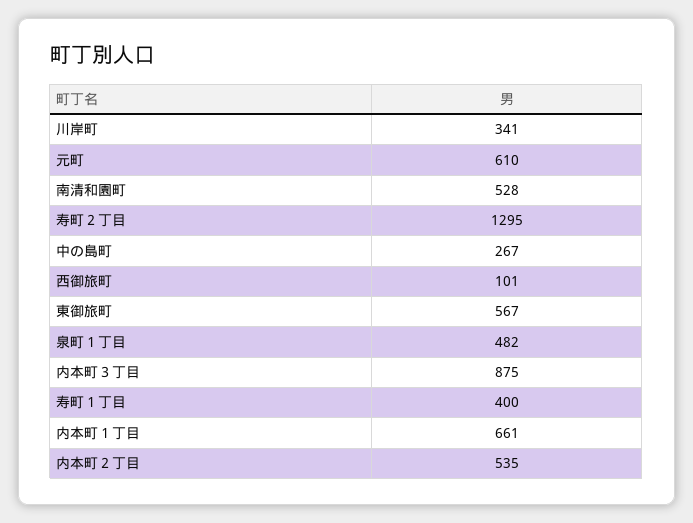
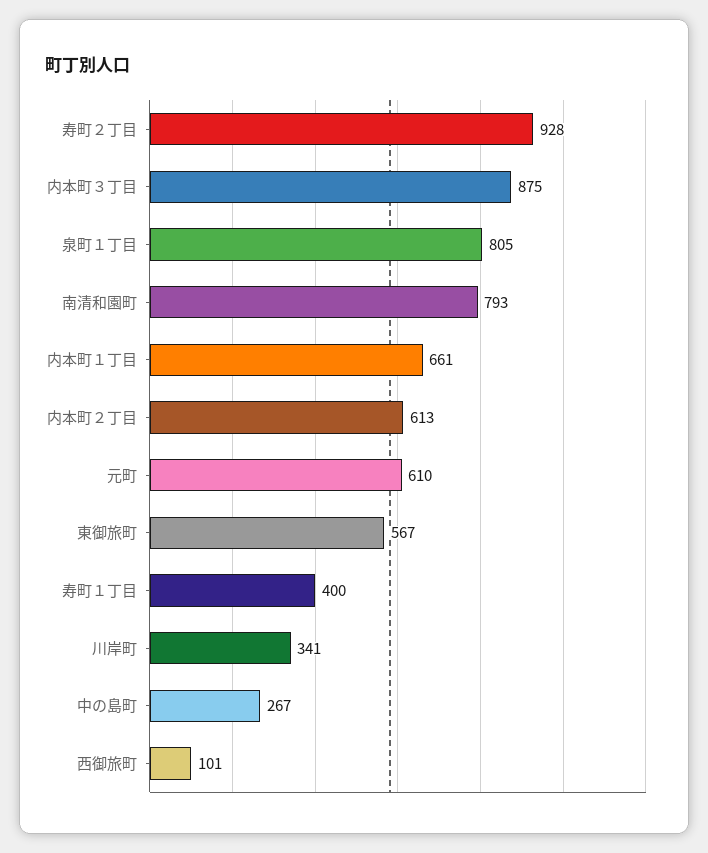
南清和園町: 528 -> 793
寿町２丁目: 1295 -> 928
泉町１丁目: 482 -> 805
内本町２丁目: 535 -> 613

